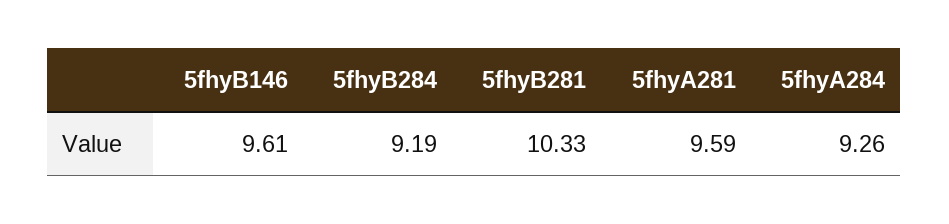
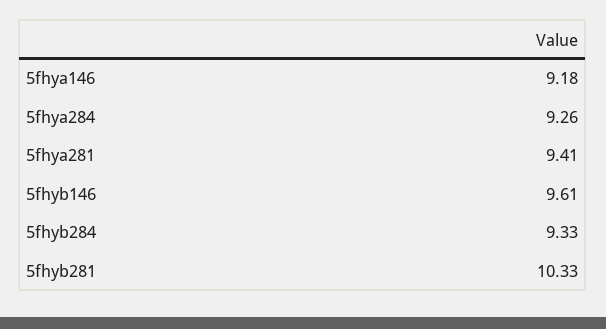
5fhyB284: 9.19 -> 9.33
5fhyA281: 9.59 -> 9.41
5fhya146: none -> 9.18

